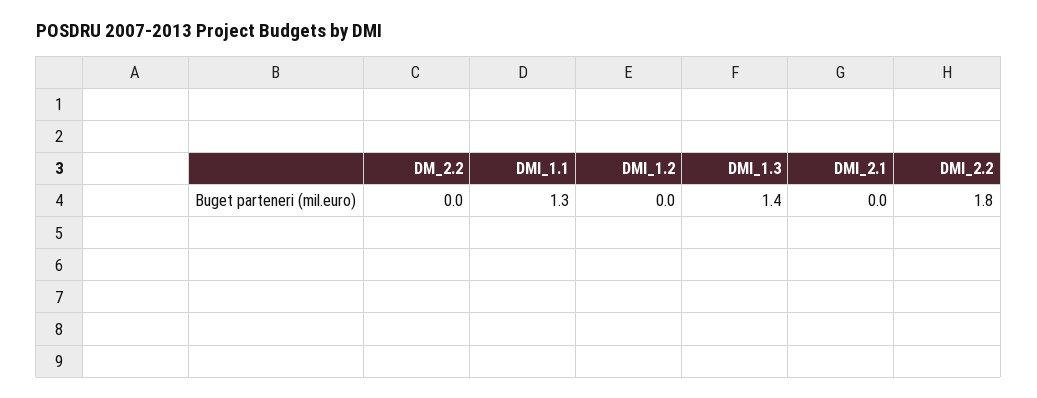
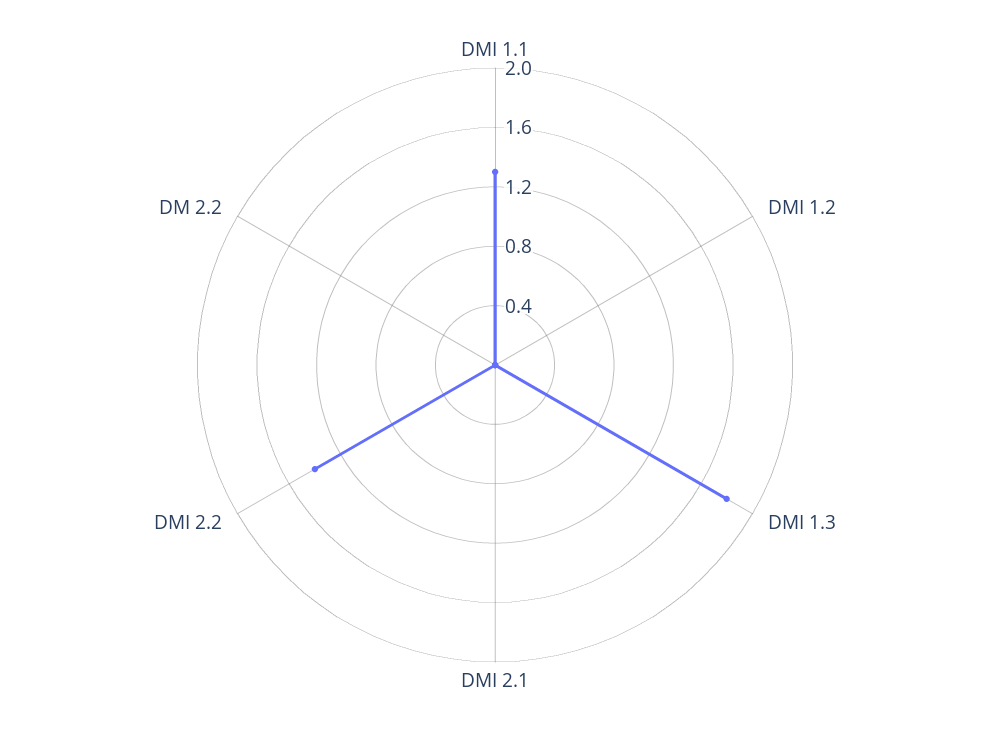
DMI_1.3: 1.4 -> 1.8
DMI_2.2: 1.8 -> 1.4

